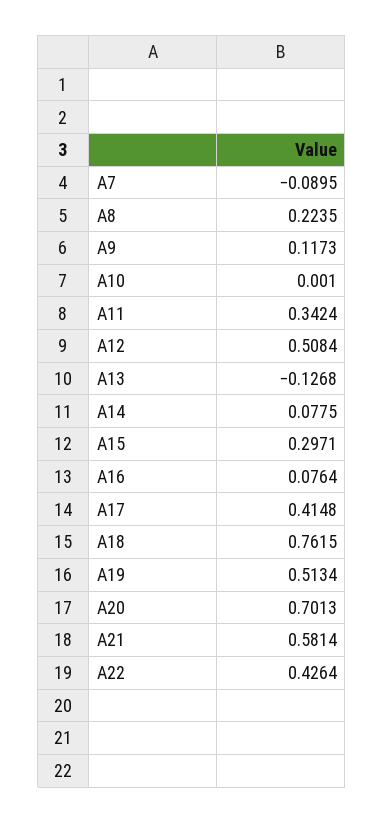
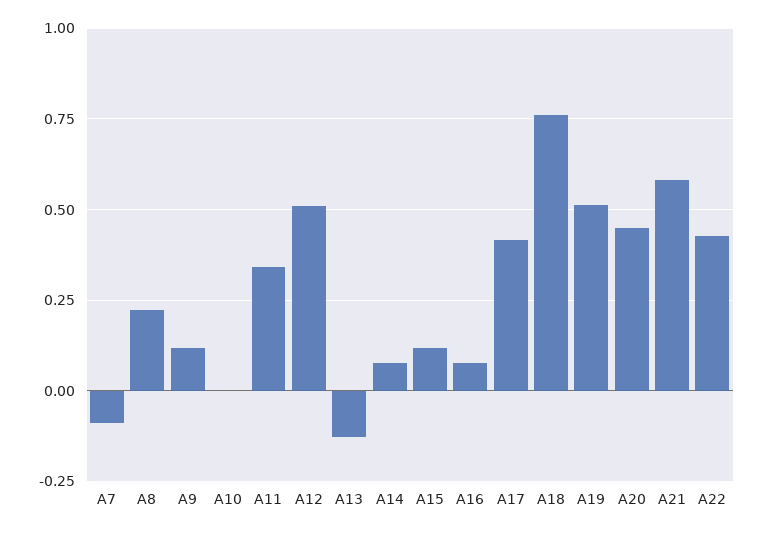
A15: 0.2971 -> 0.125
A20: 0.7013 -> 0.45

